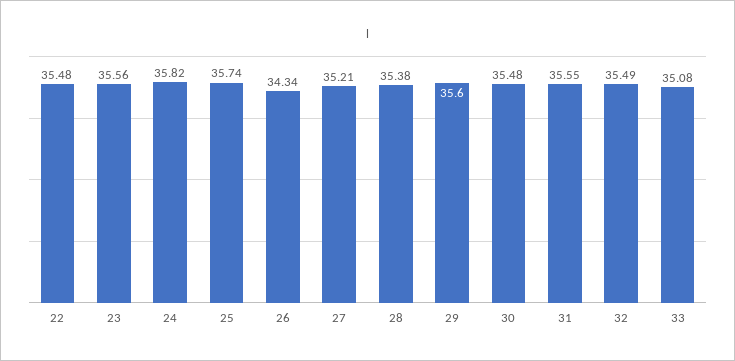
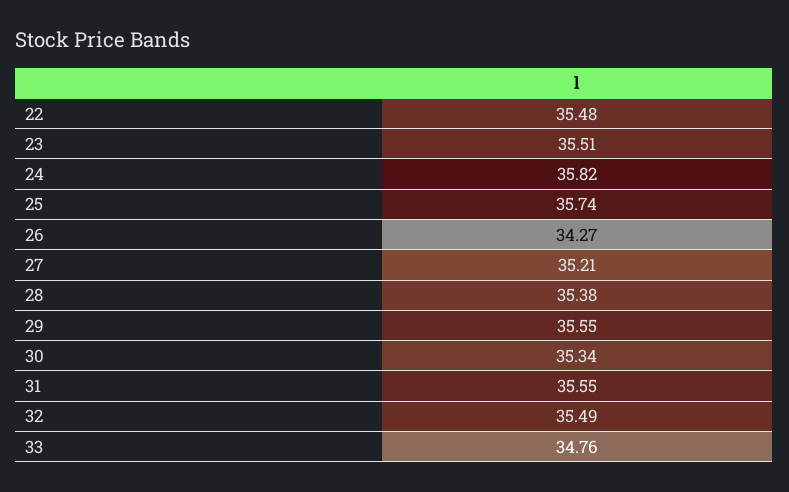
23: 35.56 -> 35.51
26: 34.34 -> 34.27
29: 35.6 -> 35.55
30: 35.48 -> 35.34
33: 35.08 -> 34.76

